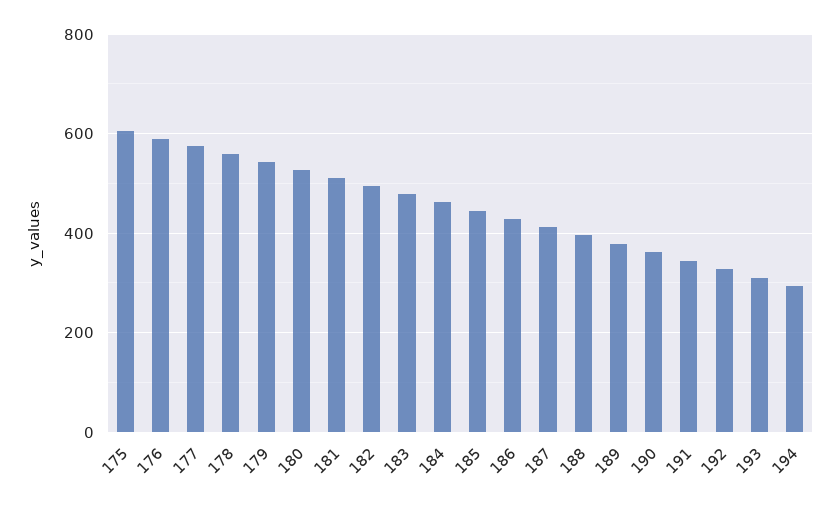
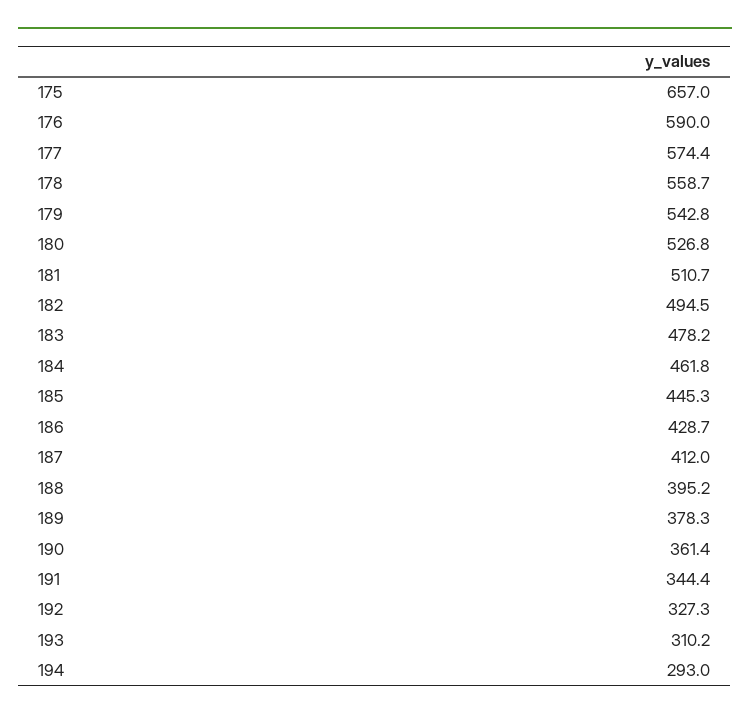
175: 600 -> 657

